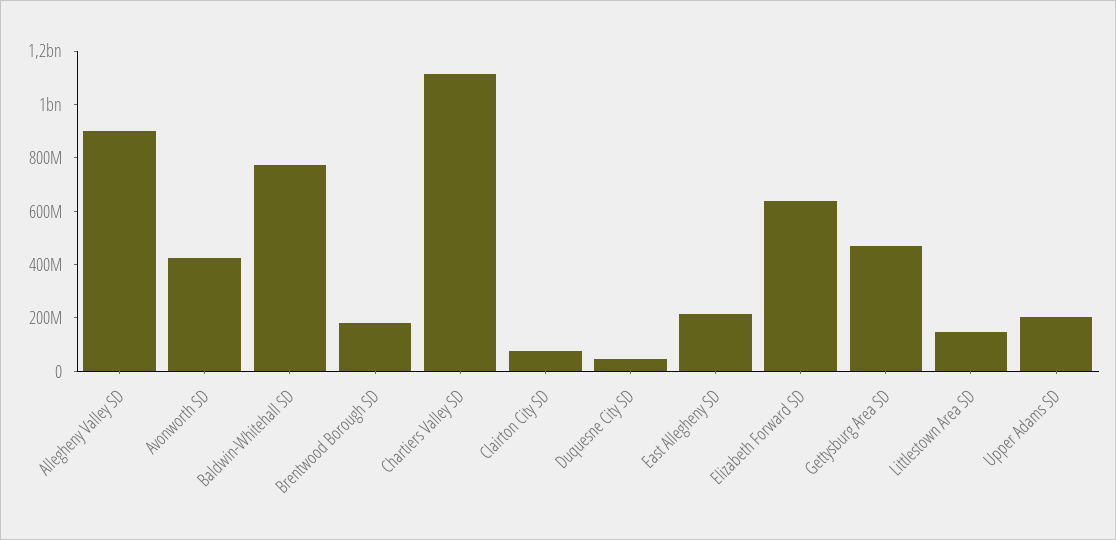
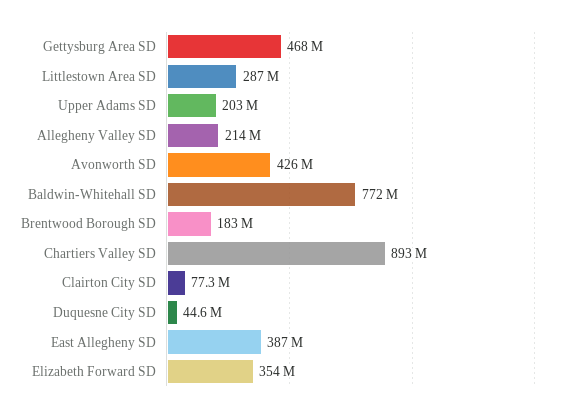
Allegheny Valley SD: 900000000 -> 214000000
Chartiers Valley SD: 1100000000 -> 893000000
East Allegheny SD: 200000000 -> 387000000
Elizabeth Forward SD: 650000000 -> 354000000
Littlestown Area SD: 150000000 -> 287000000

